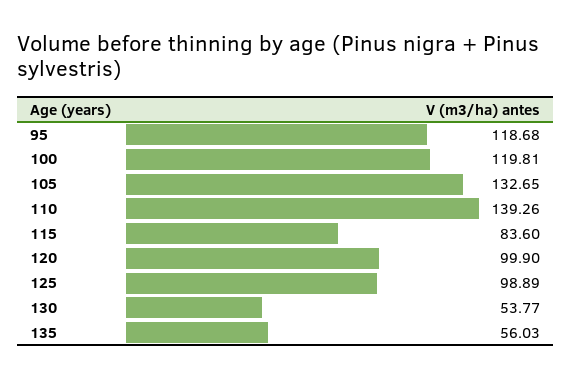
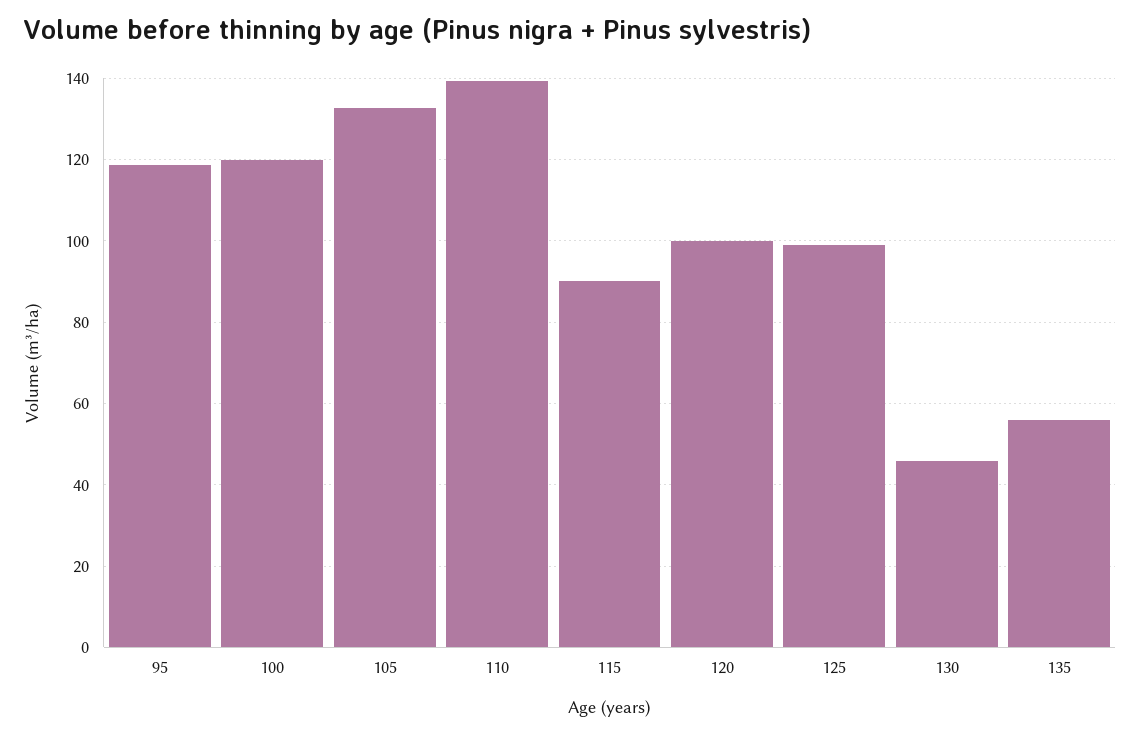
115: 83.6 -> 90
130: 53.77 -> 46

